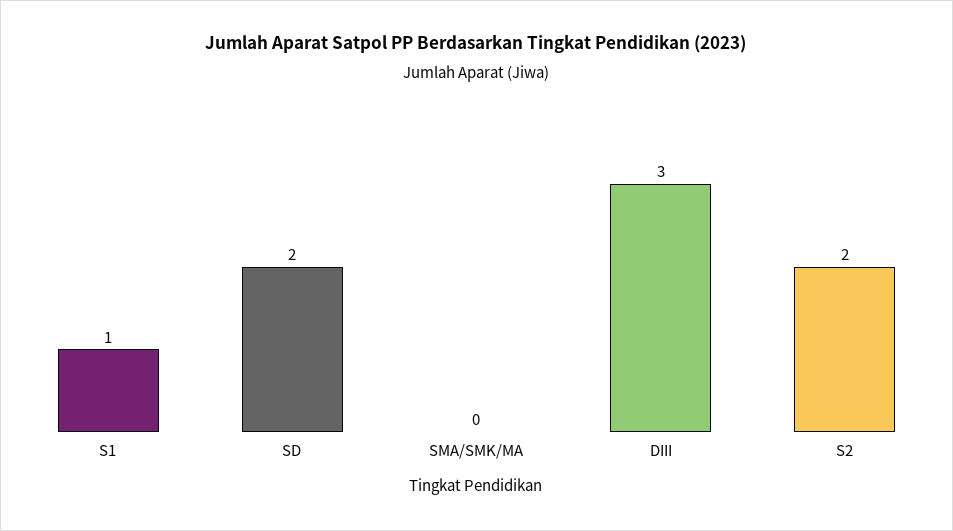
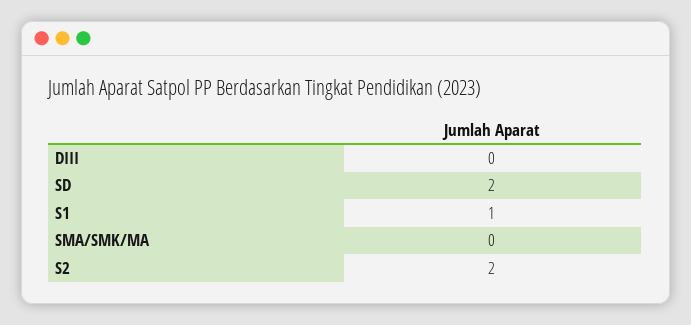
DIII: 3 -> 0

